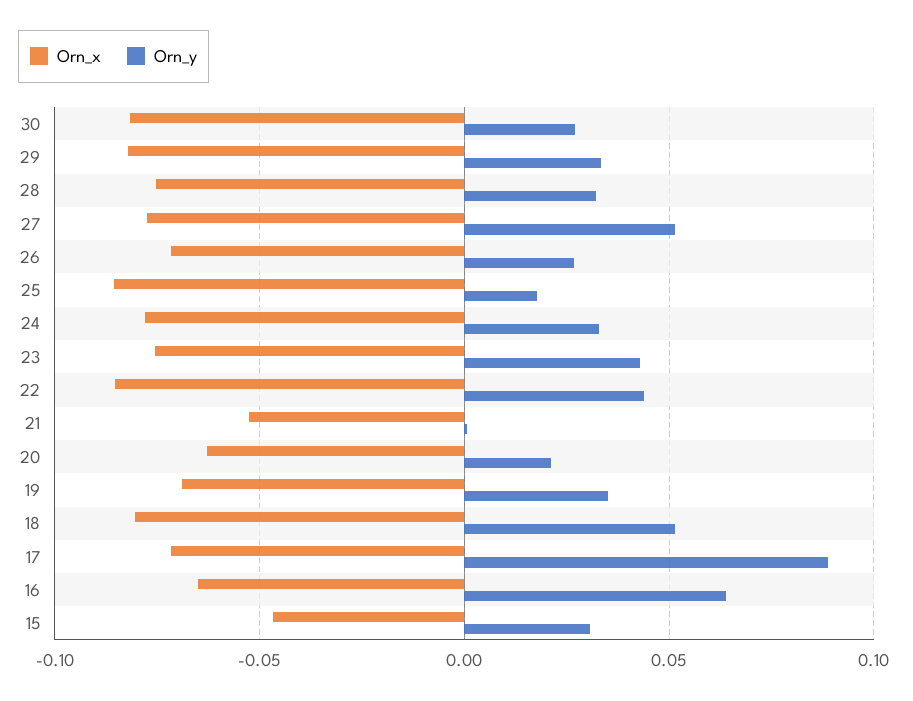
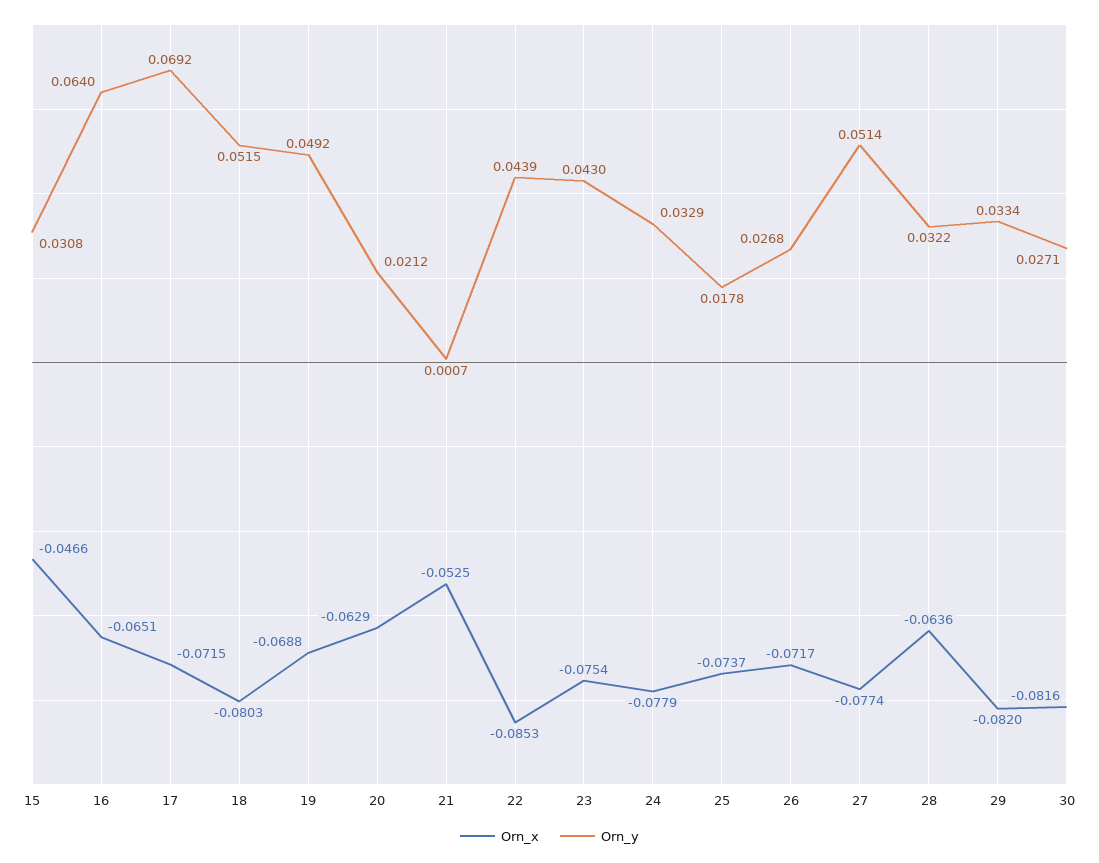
Orn_x, 28: -0.075 -> -0.0636
Orn_x, 25: -0.085 -> -0.0737
Orn_y, 19: 0.035 -> 0.0492
Orn_y, 17: 0.09 -> 0.0692

